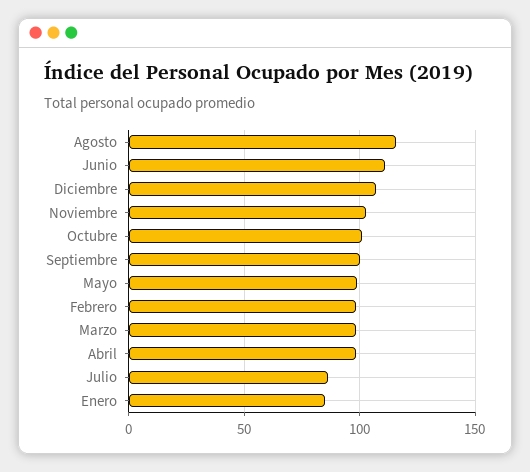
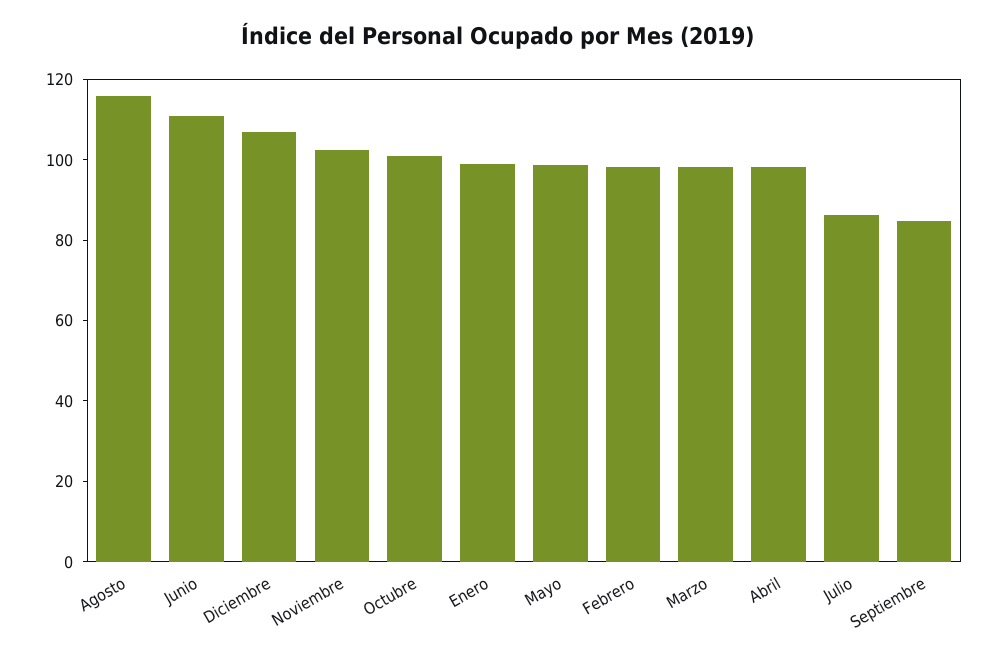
Septiembre: 100 -> 85
Enero: 85 -> 100

